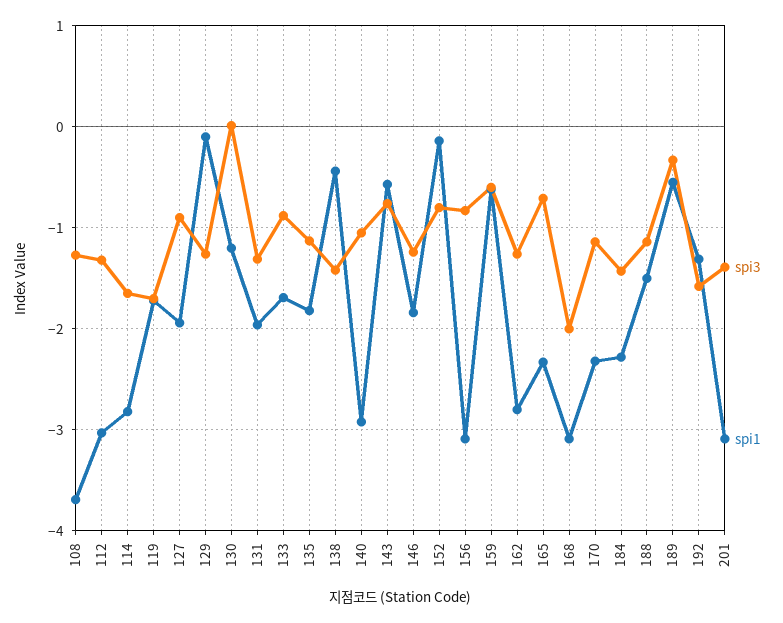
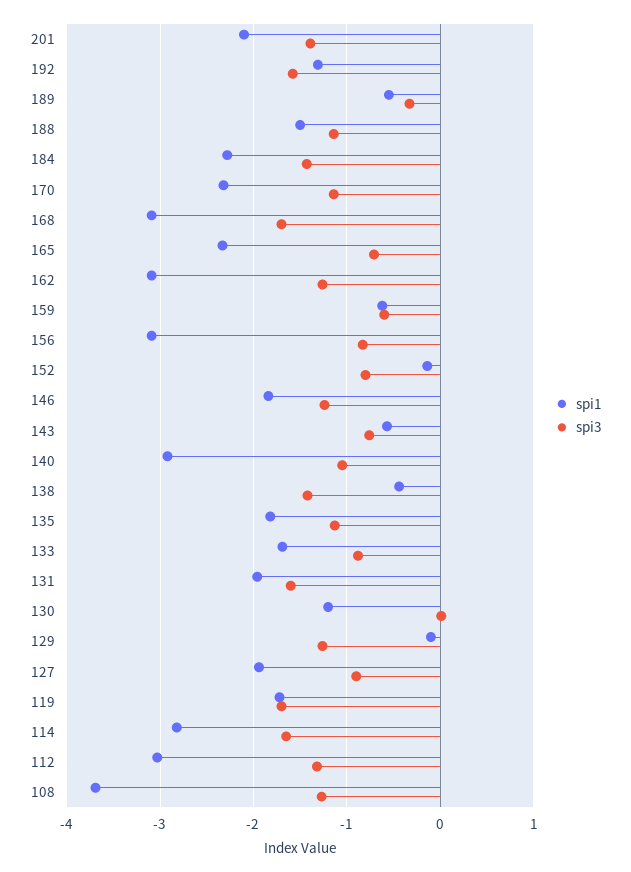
spi3, 131: -1.3 -> -1.6
spi1, 162: -2.8 -> -3.1
spi3, 168: -2 -> -1.7
spi1, 201: -3.1 -> -2.1

